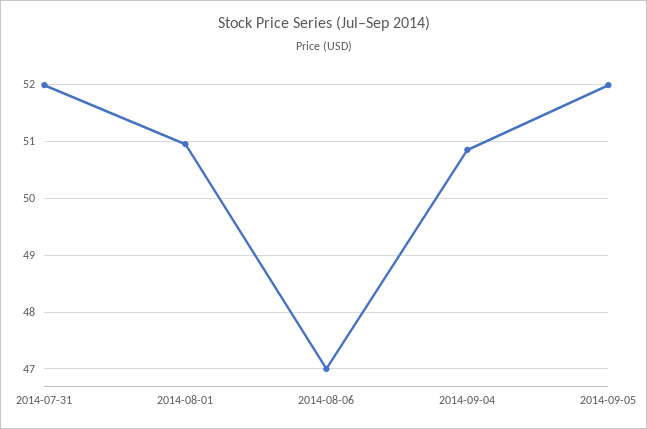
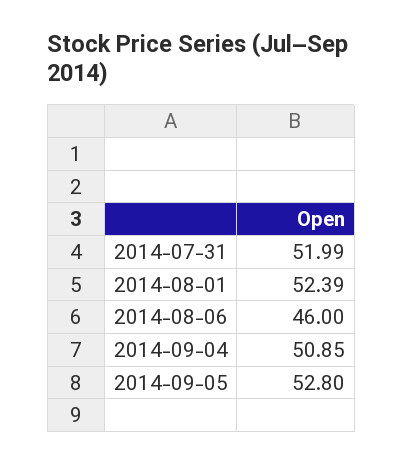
2014-08-01: 51 -> 52.39
2014-08-06: 47 -> 46
2014-09-05: 52 -> 52.8

